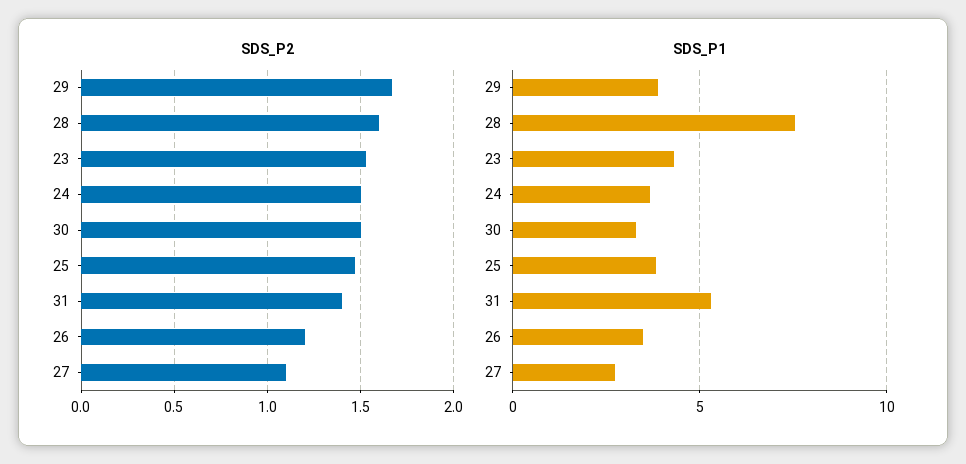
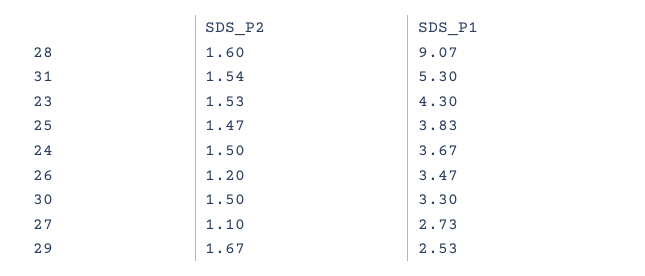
SDS_P2, 31: 1.4 -> 1.54
SDS_P1, 29: 4 -> 2.53
SDS_P1, 28: 7.5 -> 9.07

